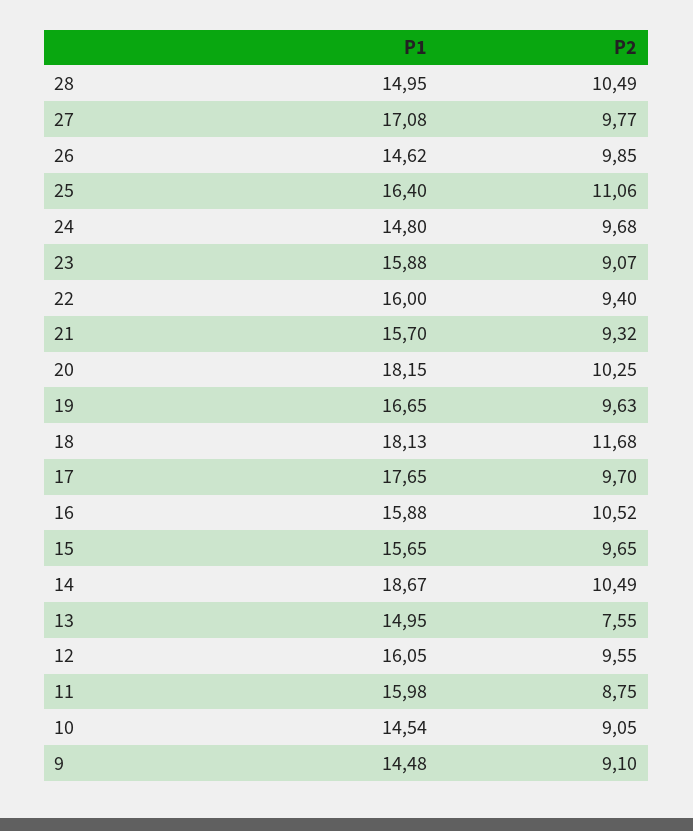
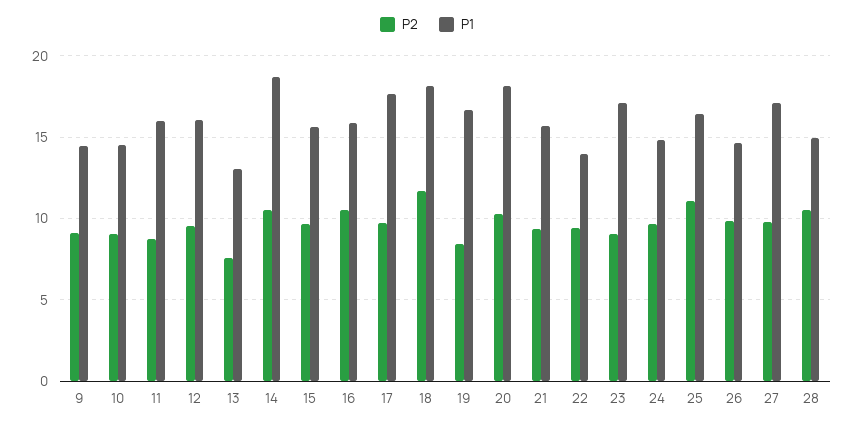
P1, 23: 15.88 -> 17
P1, 22: 16 -> 14
P2, 19: 9.63 -> 8.5
P1, 13: 14.95 -> 13

